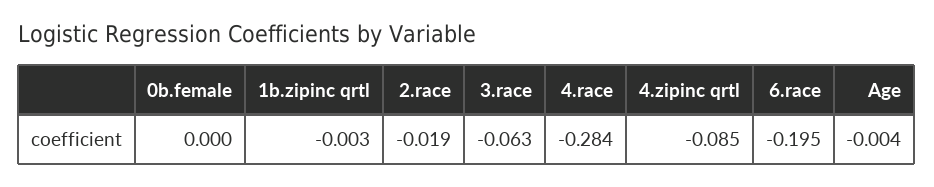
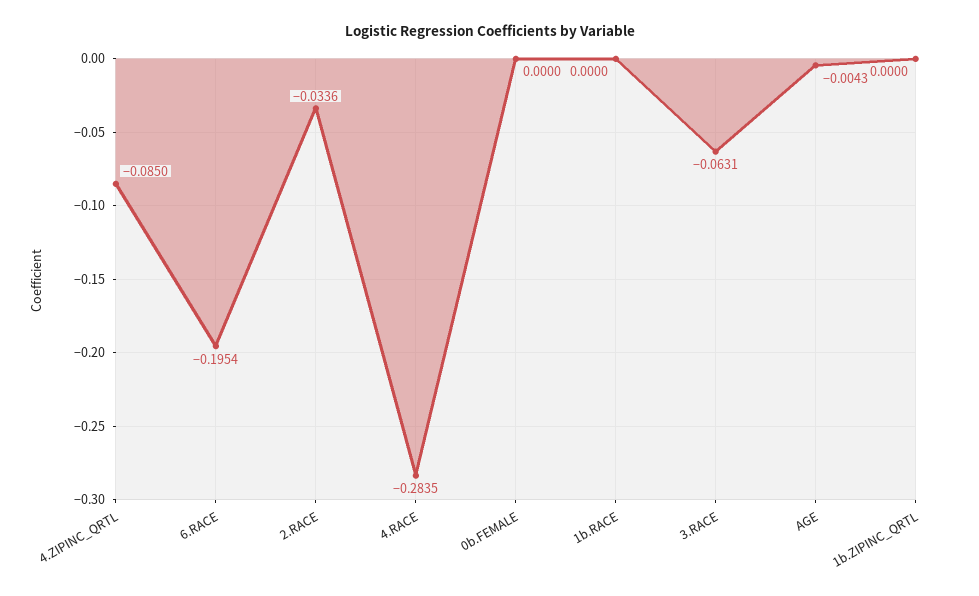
1b.zipinc qrtl: -0.003 -> 0
2.race: -0.019 -> -0.0336
1b.RACE: none -> 0

